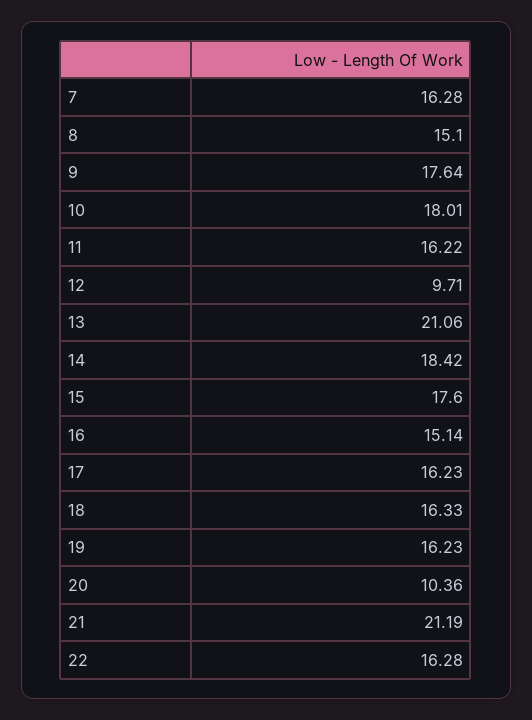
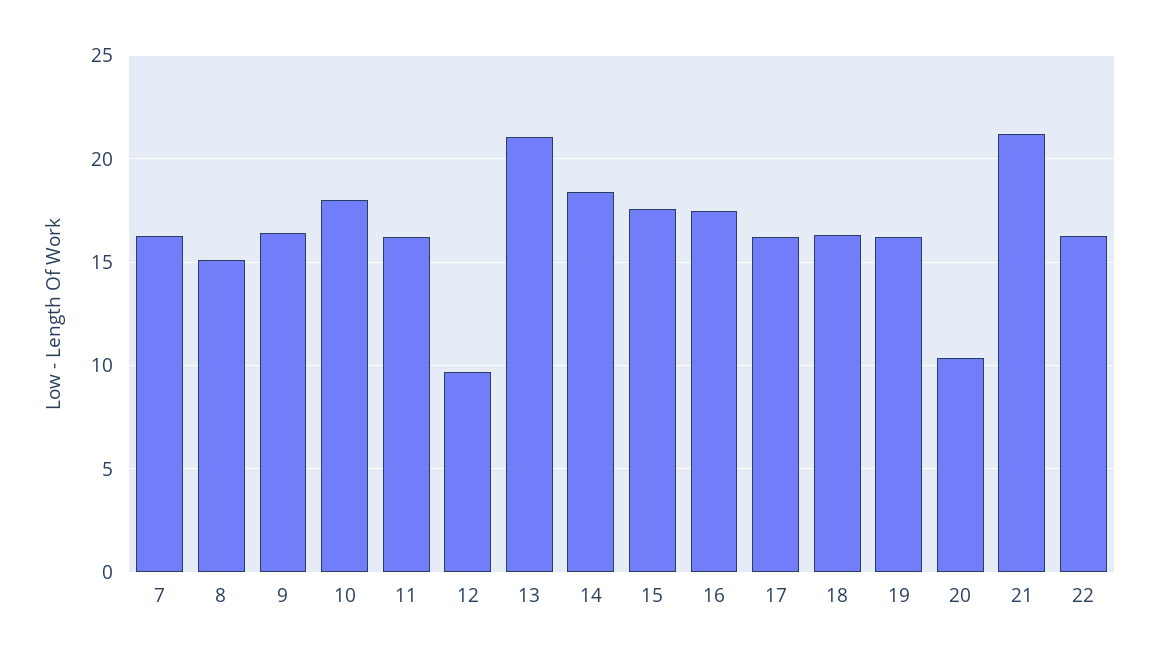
9: 17.64 -> 16.5
16: 15.14 -> 17.5

